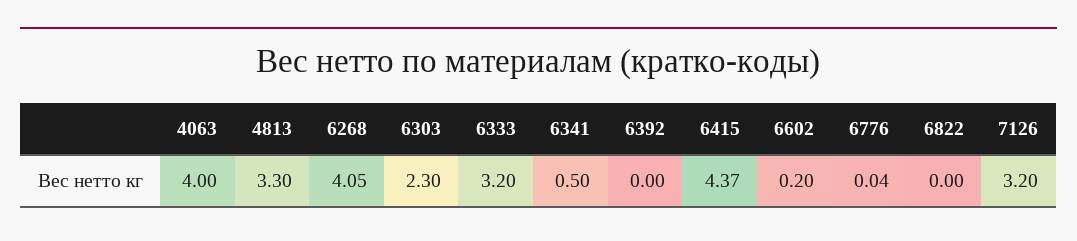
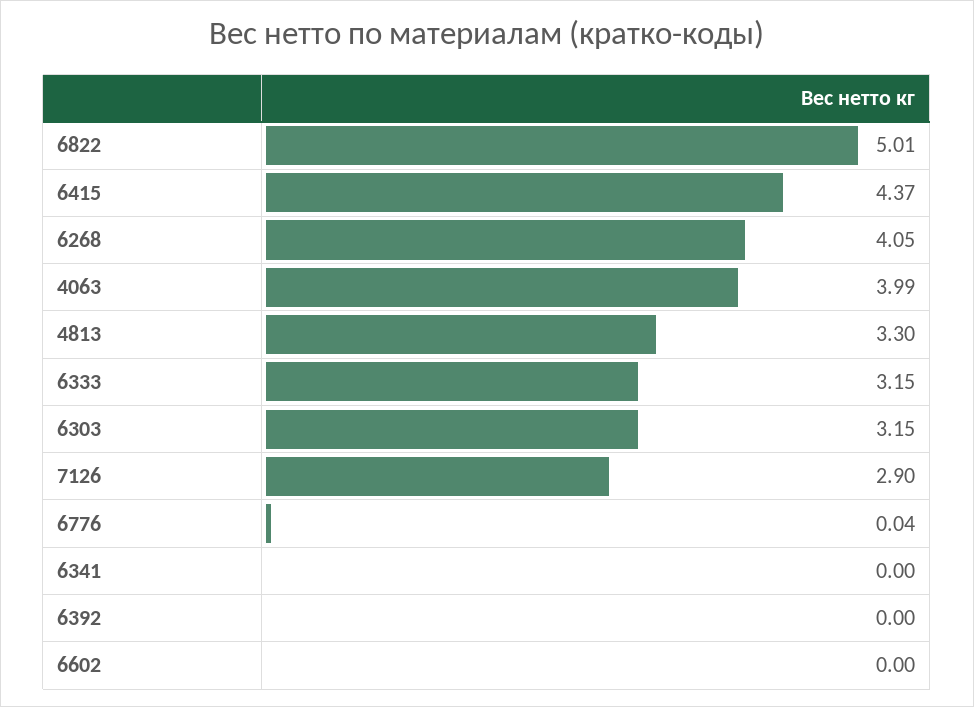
4063: 4 -> 3.99
6303: 2.3 -> 3.15
6333: 3.2 -> 3.15
6341: 0.5 -> 0
6602: 0.2 -> 0
6822: 0 -> 5.01
7126: 3.2 -> 2.9

